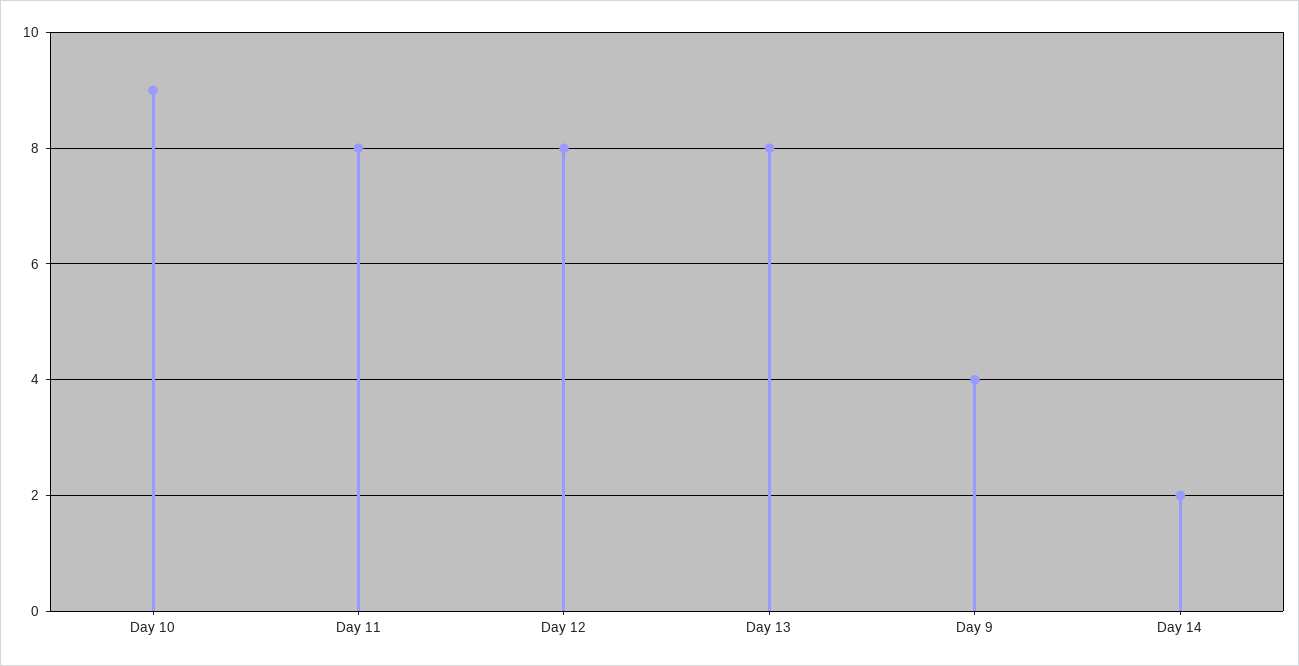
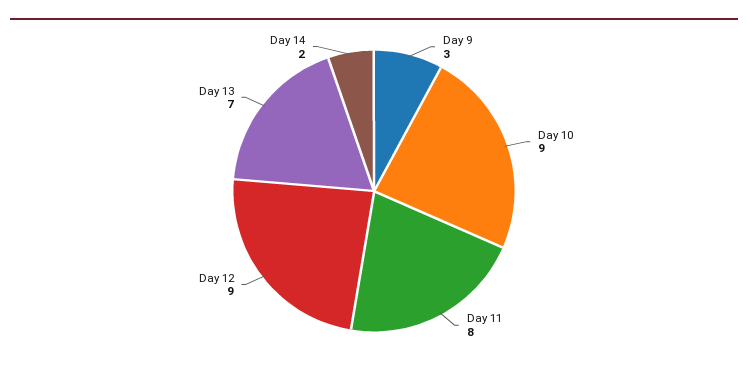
Day 12: 8 -> 9
Day 13: 8 -> 7
Day 9: 4 -> 3

